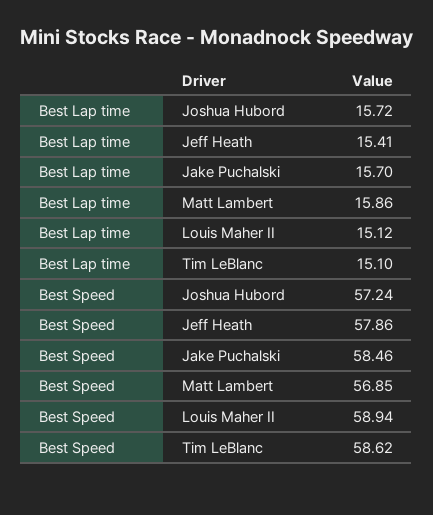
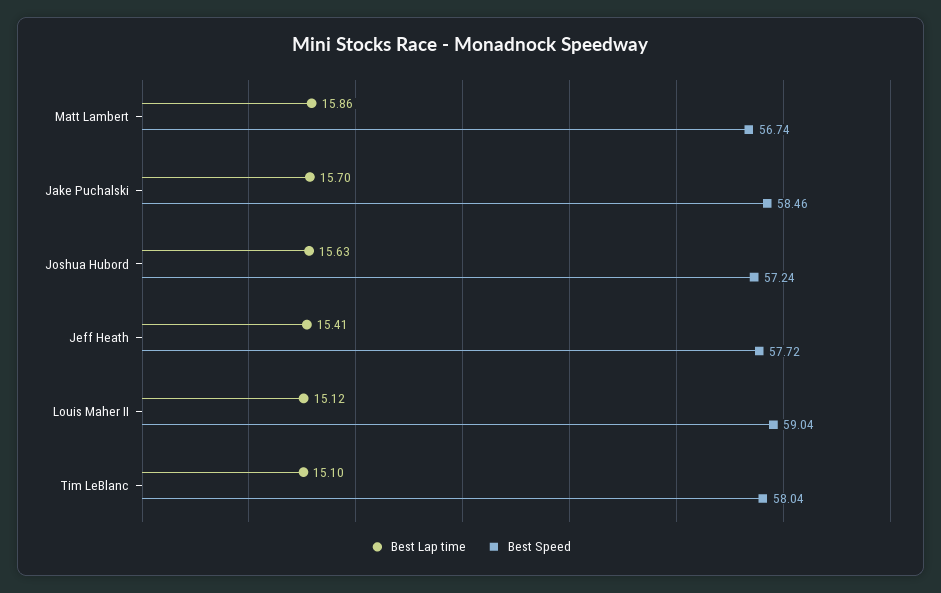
Best Lap time, Joshua Hubord: 15.72 -> 15.63
Best Speed, Jeff Heath: 57.86 -> 57.72
Best Speed, Matt Lambert: 56.85 -> 56.74
Best Speed, Louis Maher II: 58.94 -> 59.04
Best Speed, Tim LeBlanc: 58.62 -> 58.04

